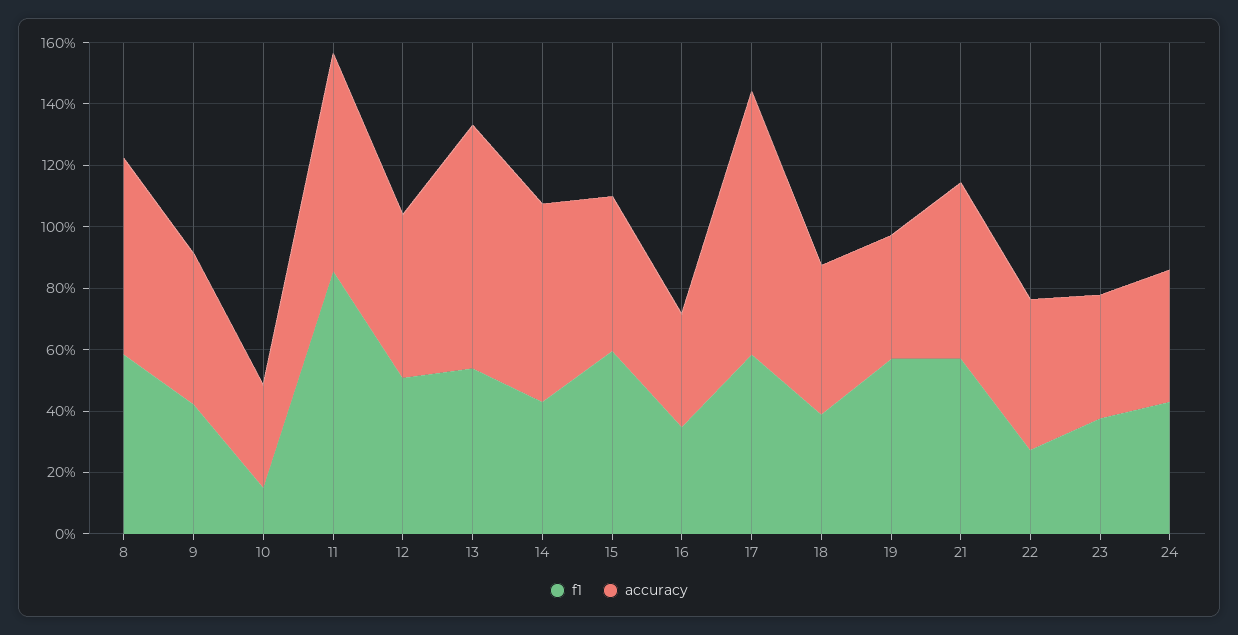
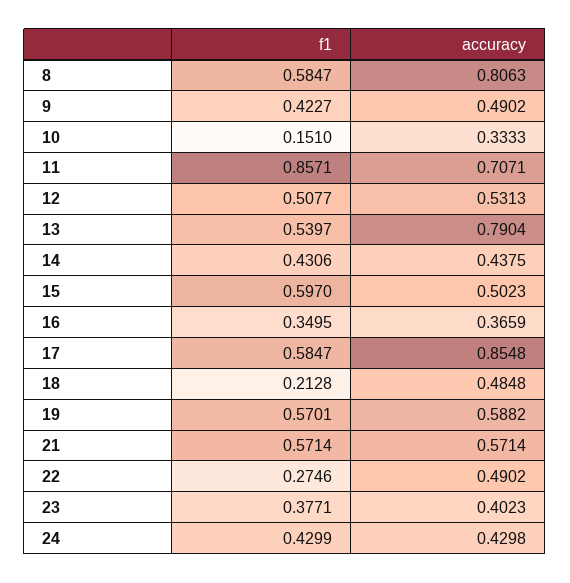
accuracy, 8: 0.65 -> 0.8063
accuracy, 14: 0.65 -> 0.4375
f1, 18: 0.4 -> 0.2128
accuracy, 19: 0.4 -> 0.5882

